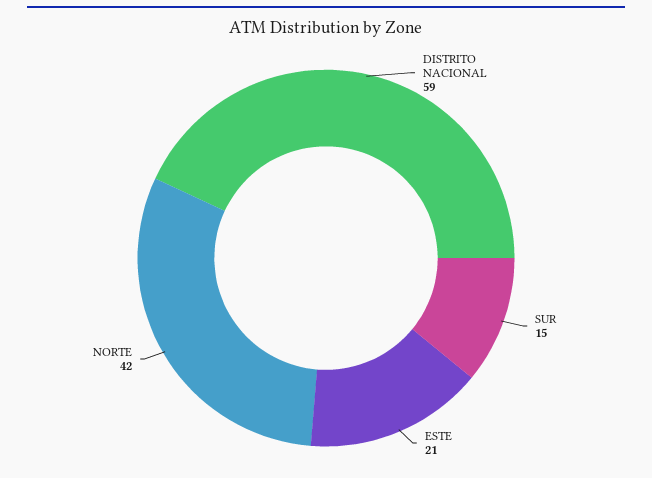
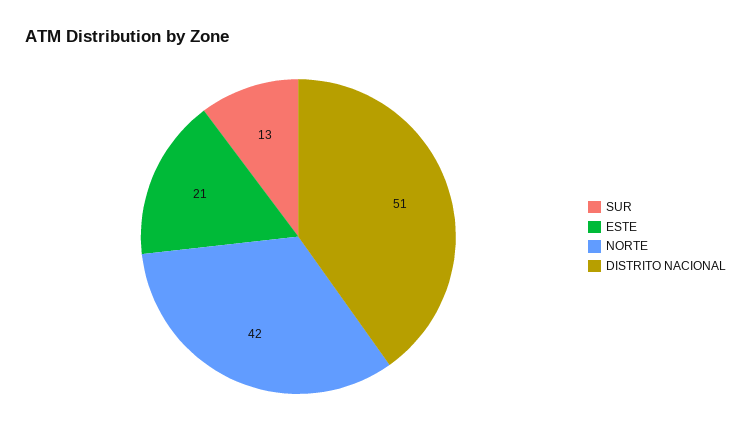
DISTRITO NACIONAL: 59 -> 51
SUR: 15 -> 13

